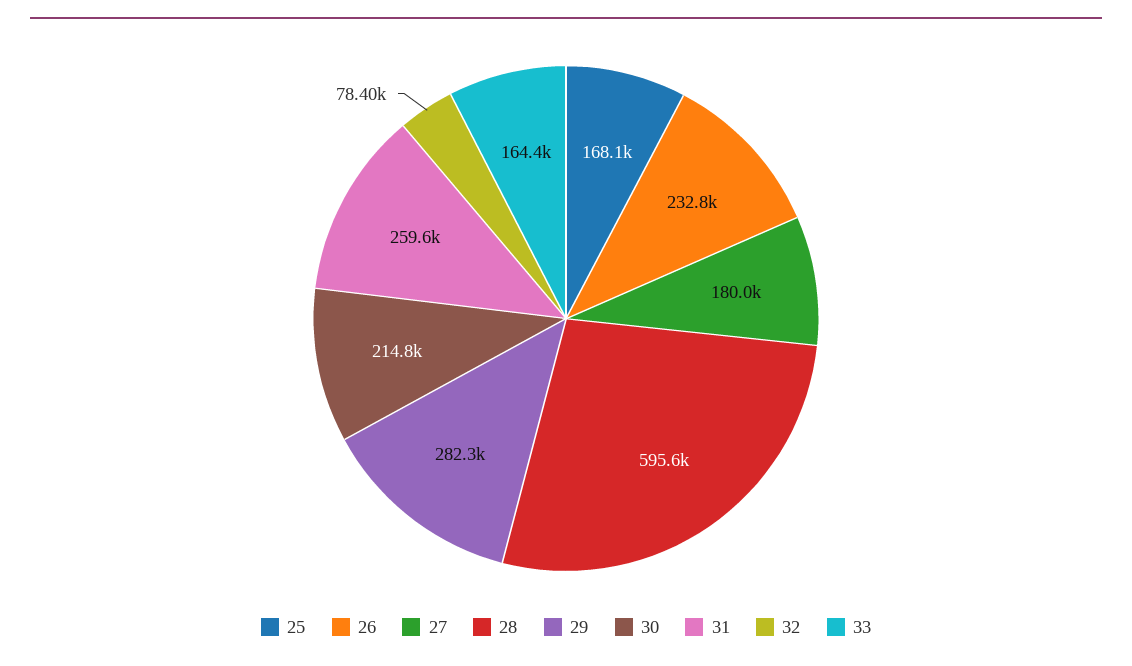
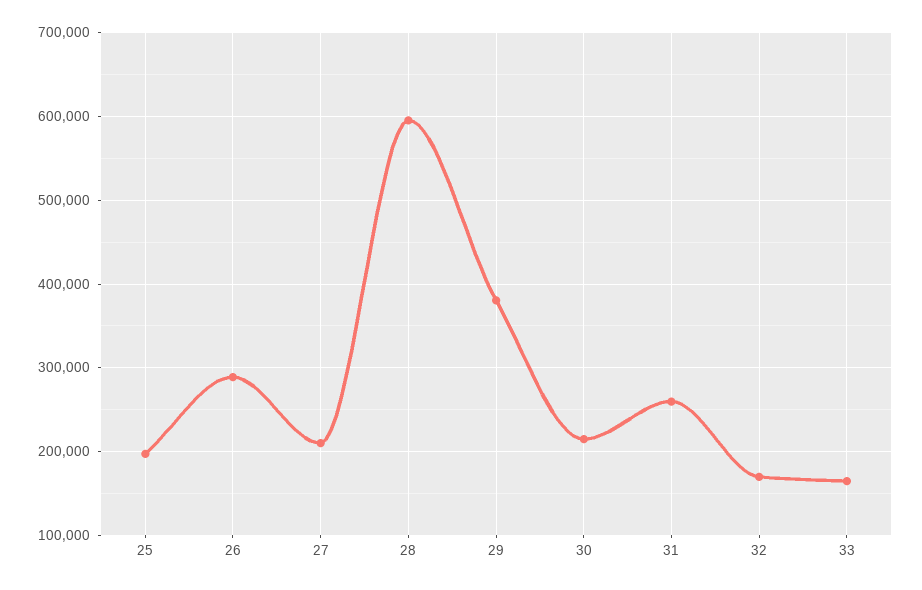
25: 168100 -> 200000
26: 232800 -> 290000
27: 180000 -> 210000
29: 282300 -> 380000
32: 78400 -> 170000

